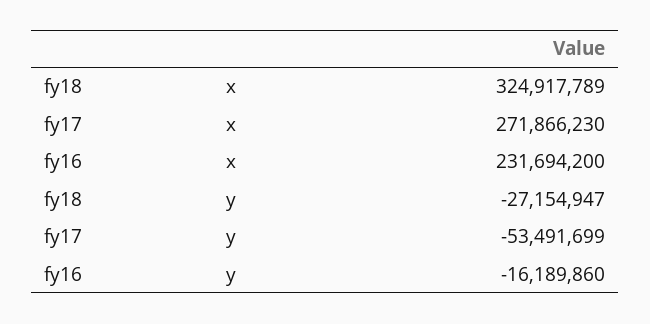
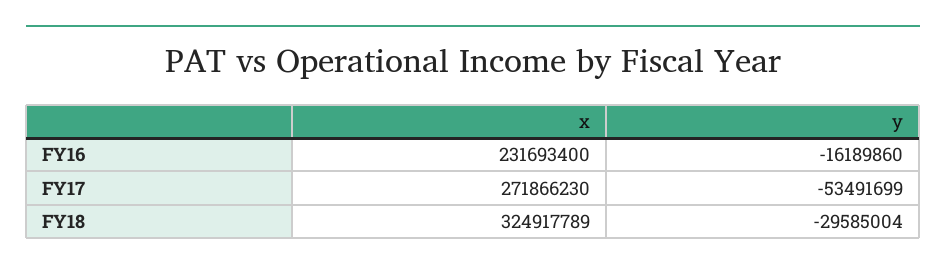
fy16, x: 231694200 -> 231693400
fy18, y: -27154947 -> -29585004

